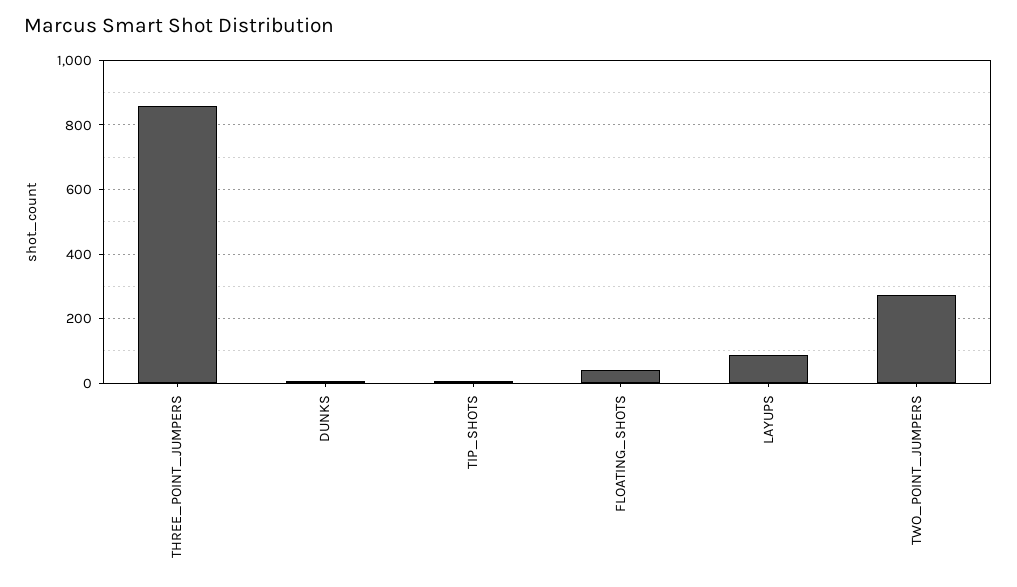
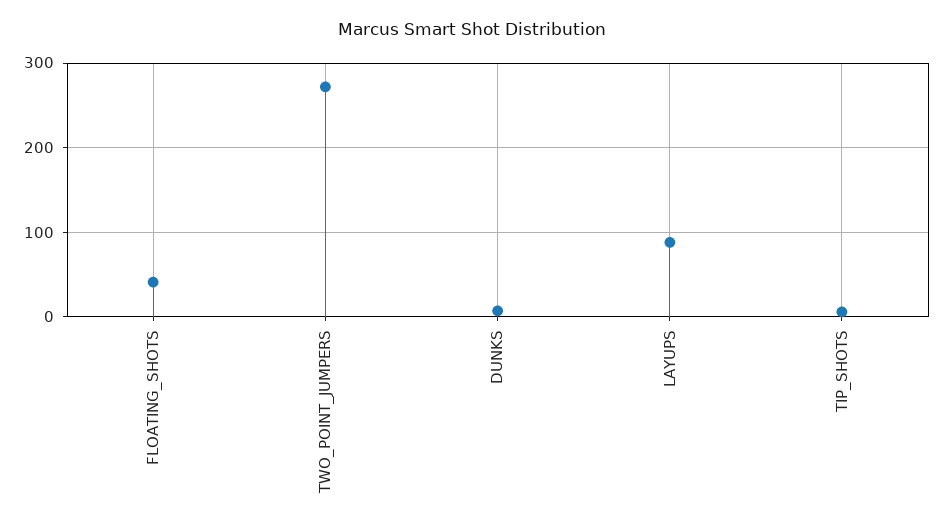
THREE_POINT_JUMPERS: 860 -> none

